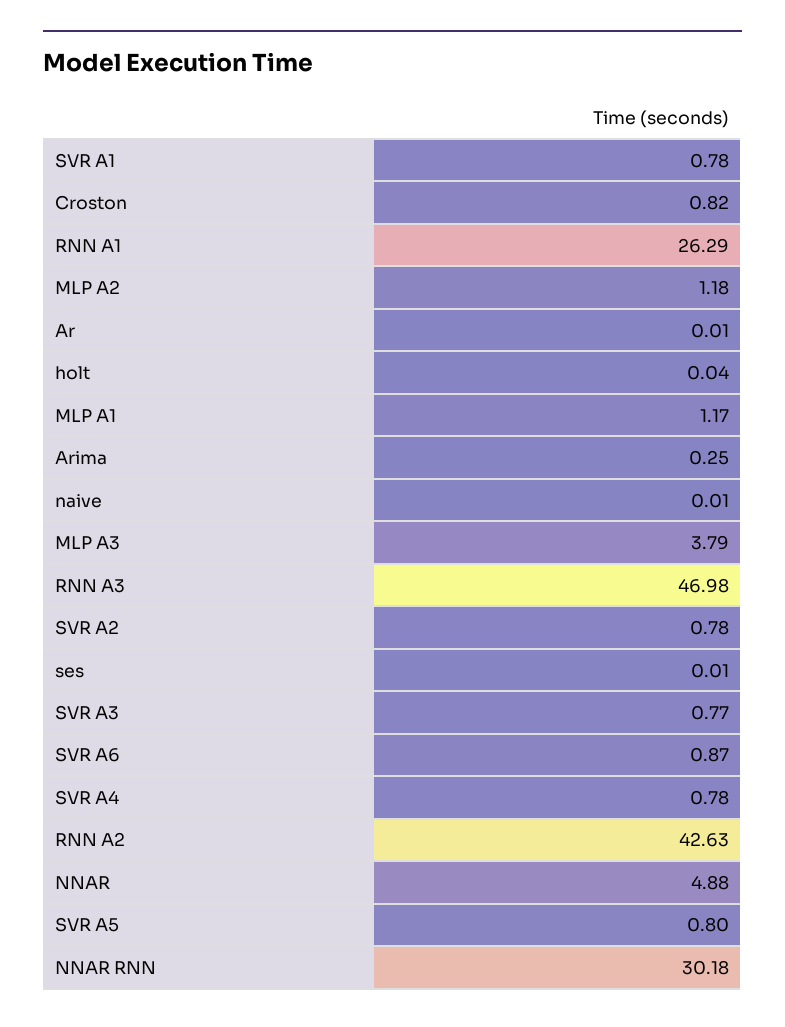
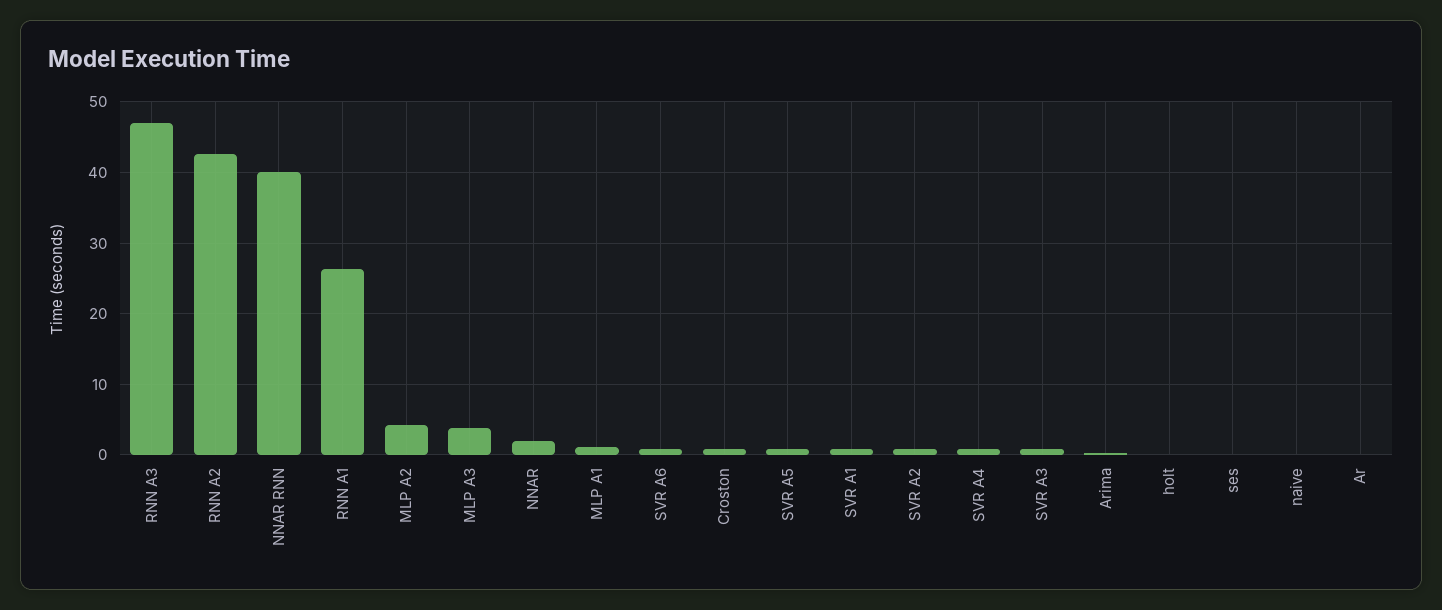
MLP A2: 1.18 -> 4
NNAR: 4.88 -> 2
NNAR RNN: 30.18 -> 40

